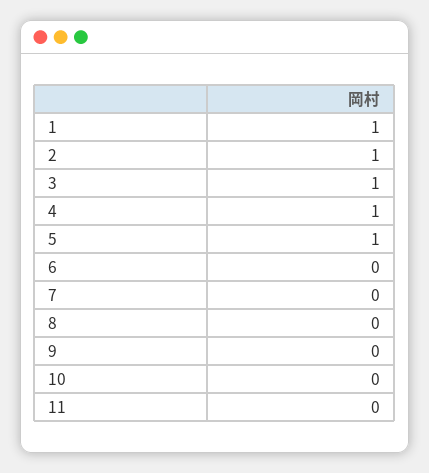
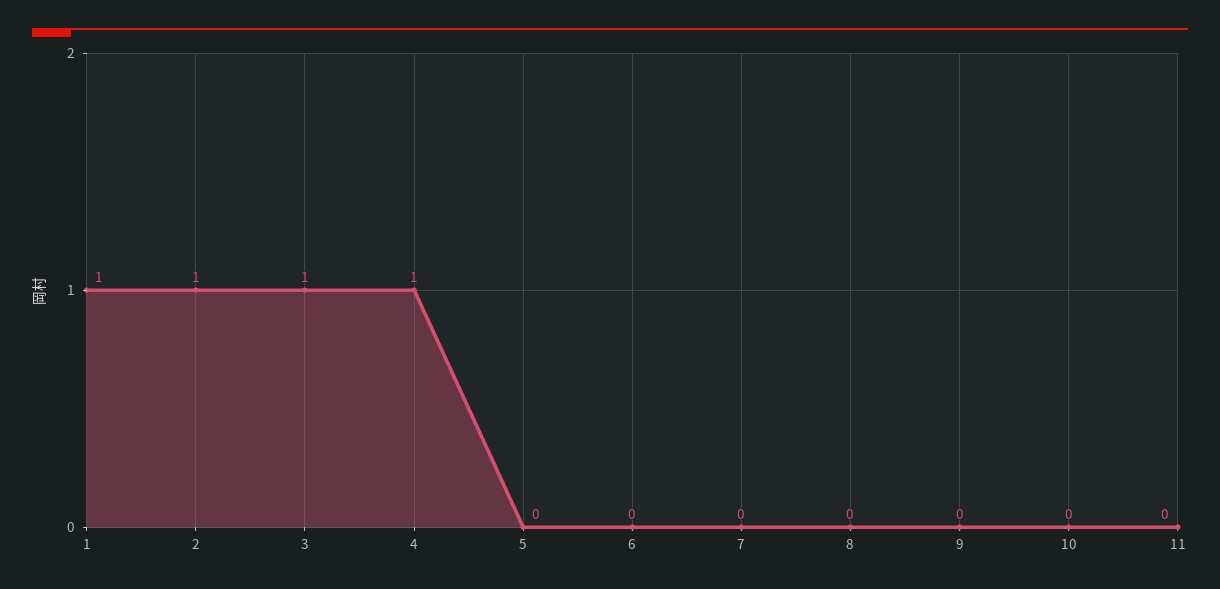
5: 1 -> 0

